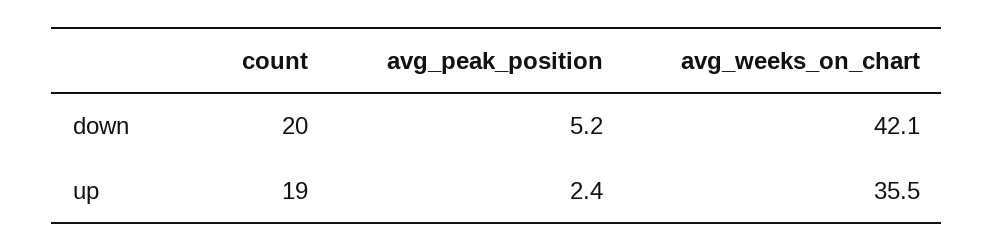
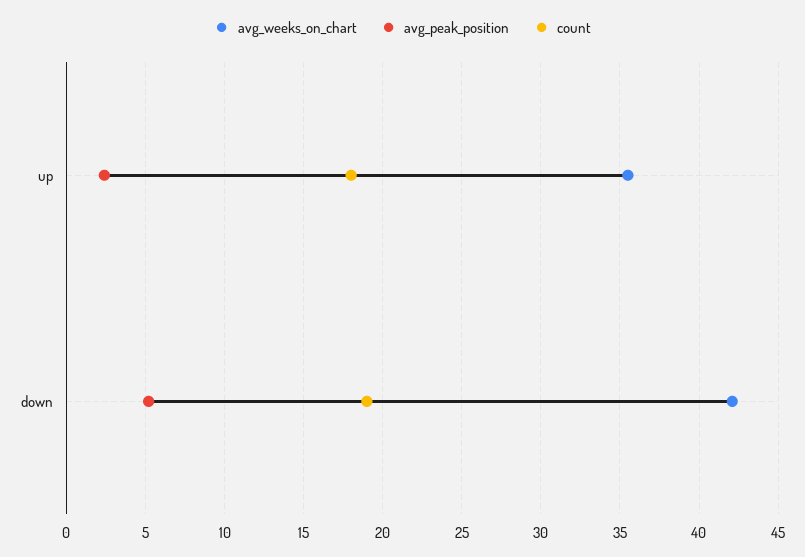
count, down: 20 -> 19
count, up: 19 -> 18

